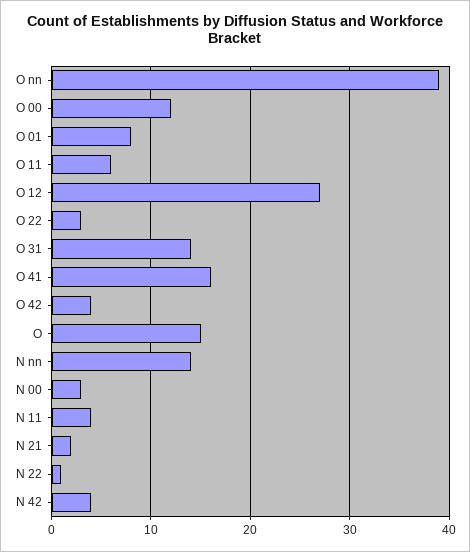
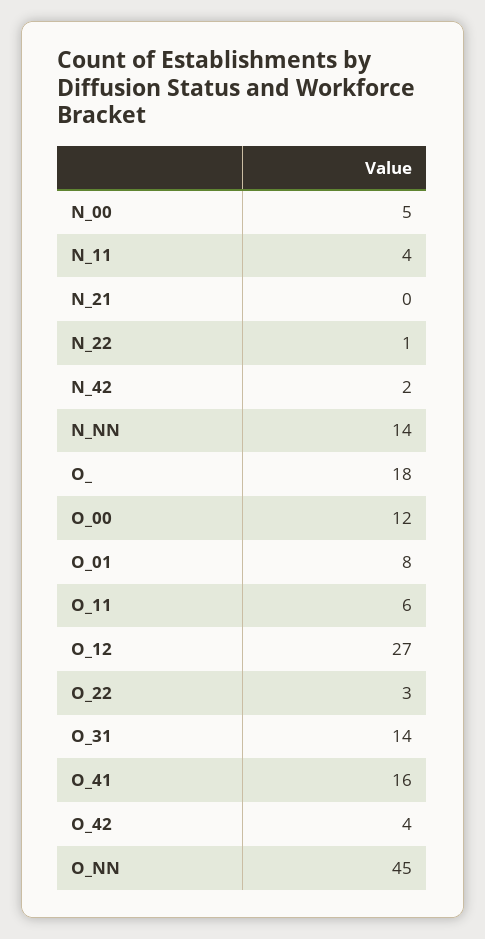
O nn: 39 -> 45
O: 15 -> 18
N 00: 3 -> 5
N 21: 2 -> 0
N 42: 4 -> 2

